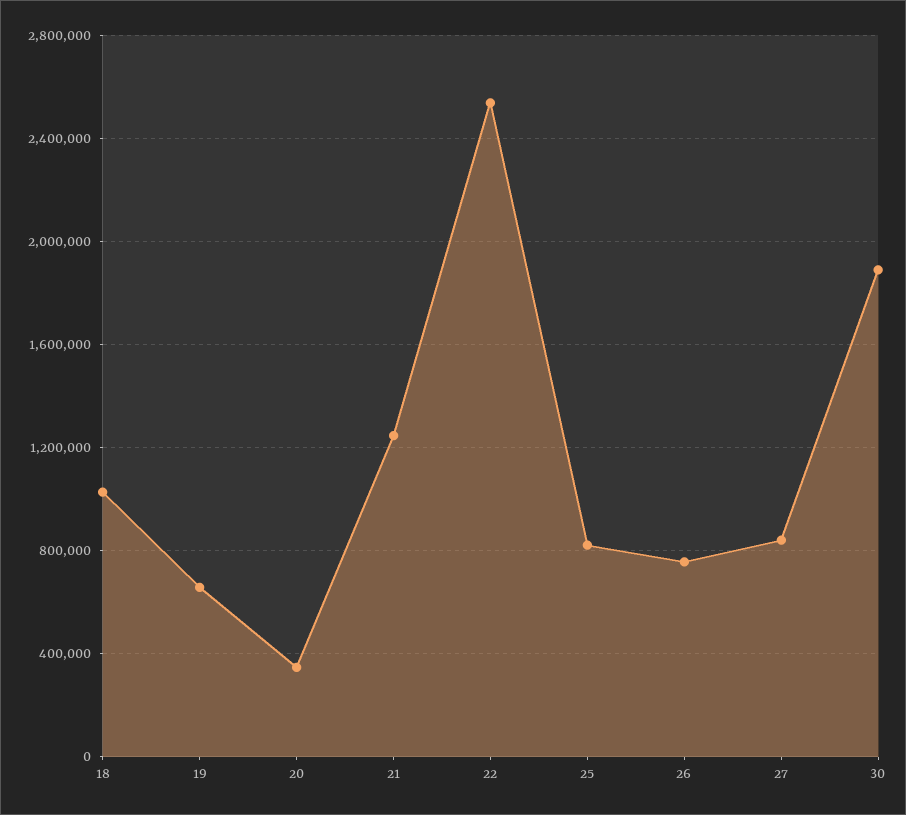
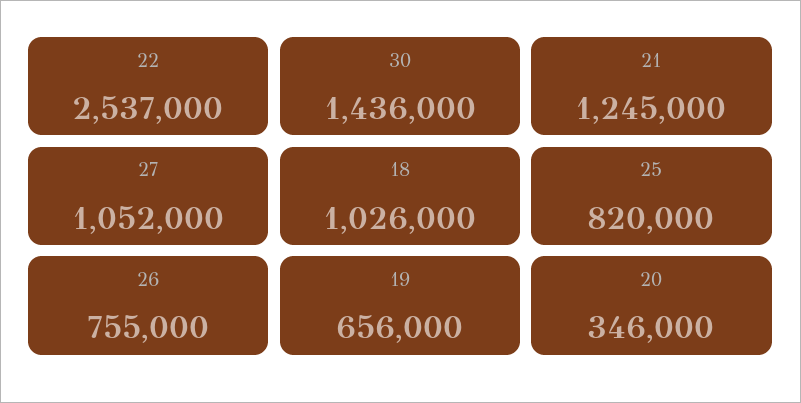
27: 850000 -> 1052000
30: 1900000 -> 1436000

